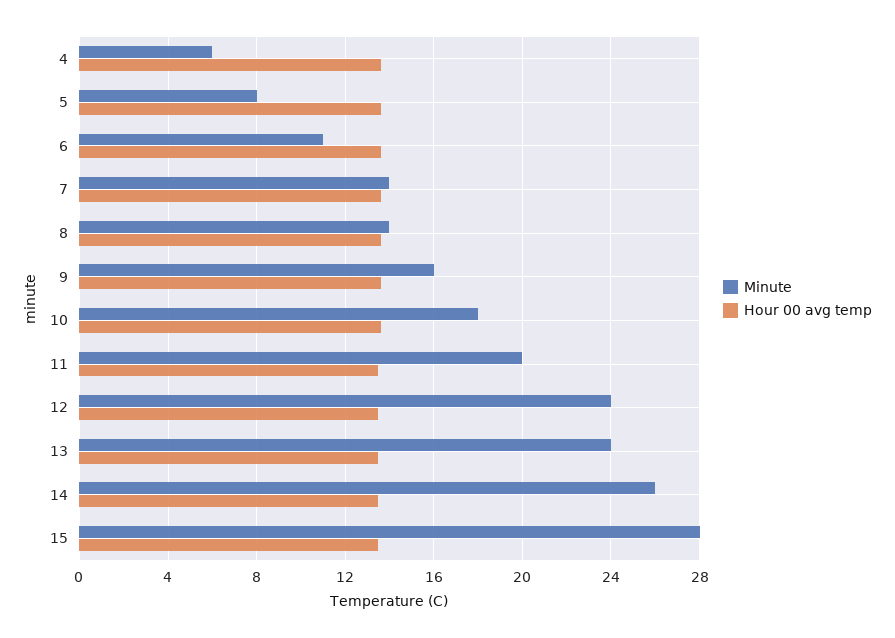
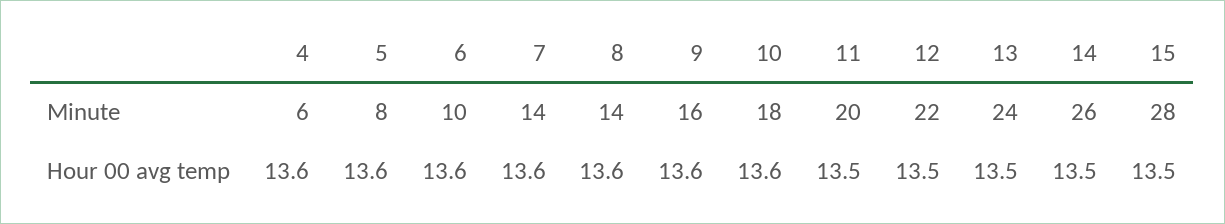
Minute, 6: 11 -> 10
Minute, 12: 24 -> 22

